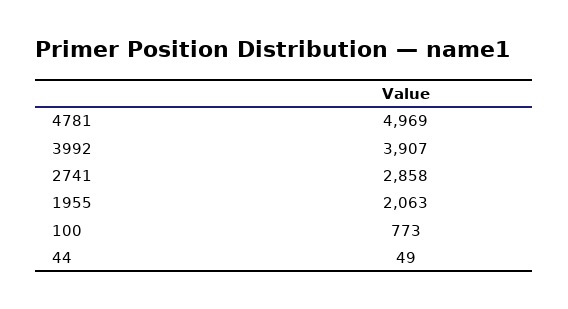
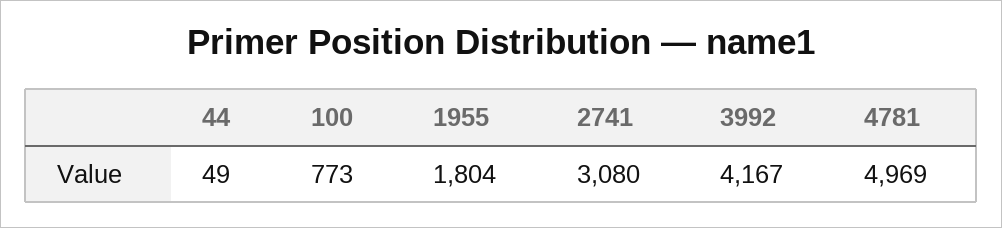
3992: 3907 -> 4167
2741: 2858 -> 3080
1955: 2063 -> 1804

